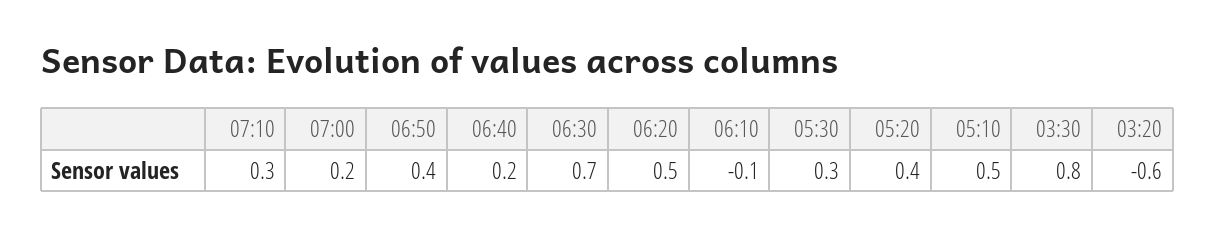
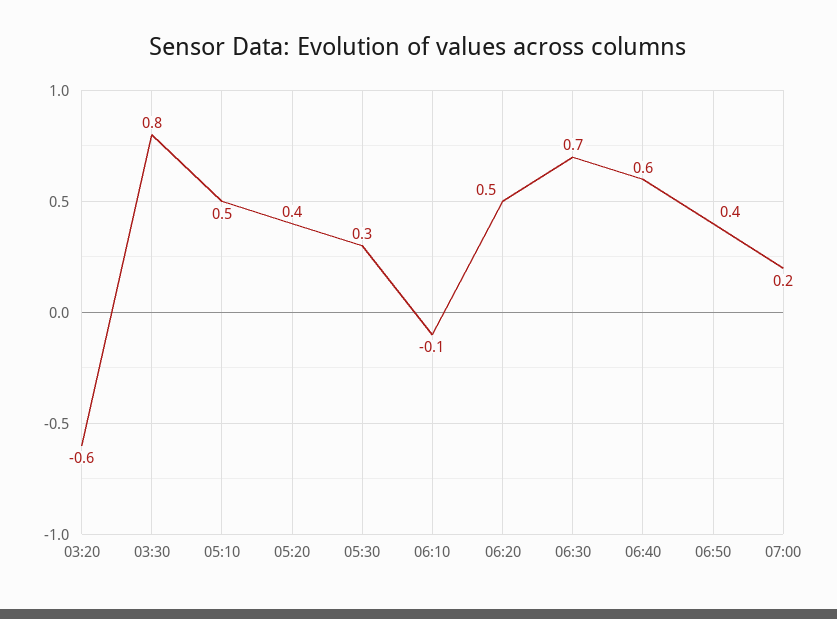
07:10: 0.3 -> none
06:40: 0.2 -> 0.6

